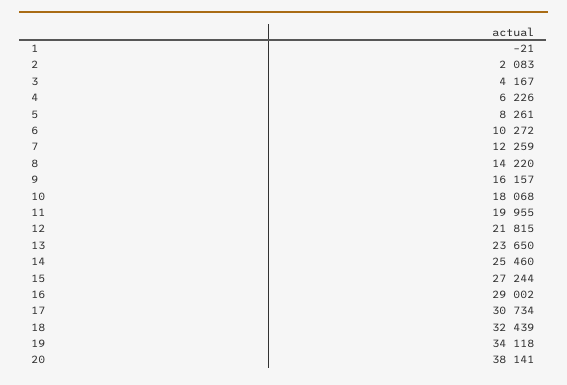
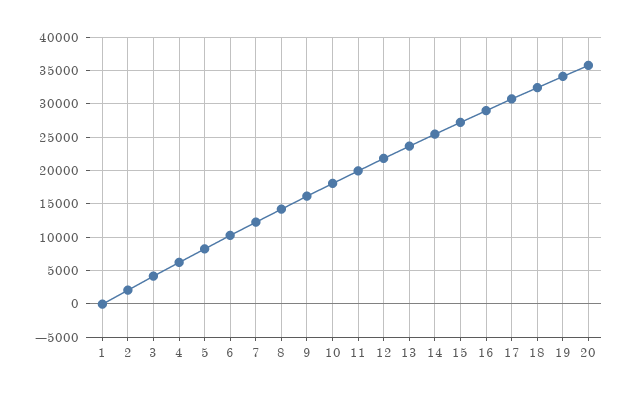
20: 38141 -> 36000

